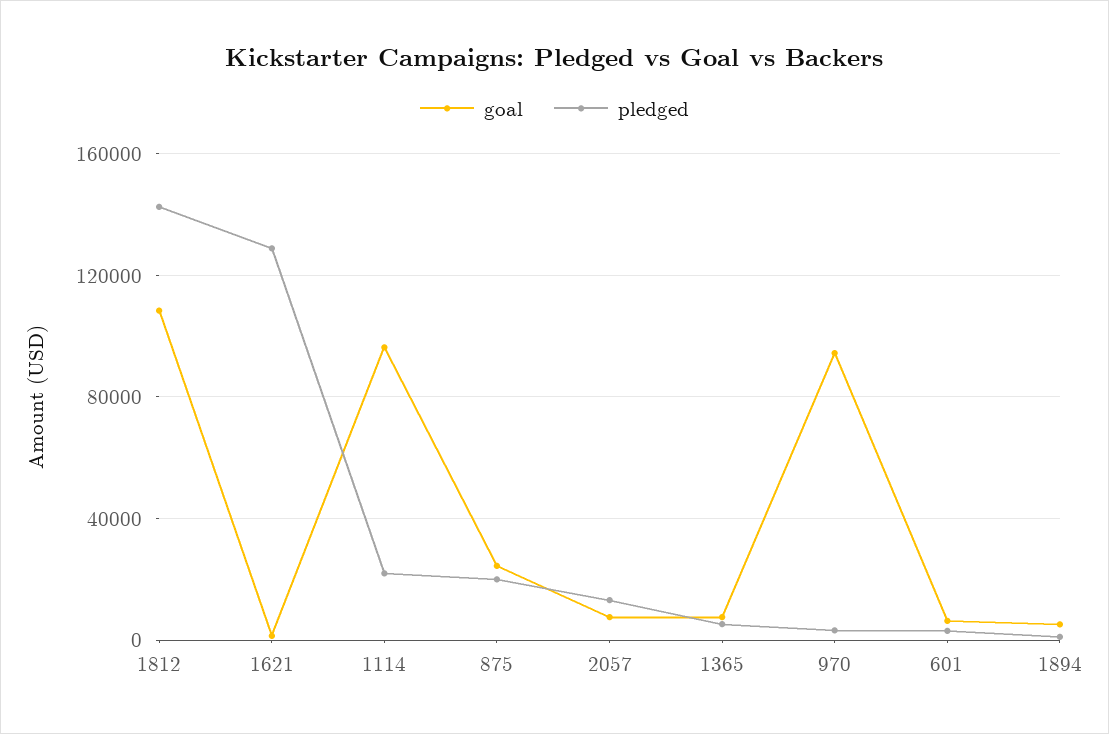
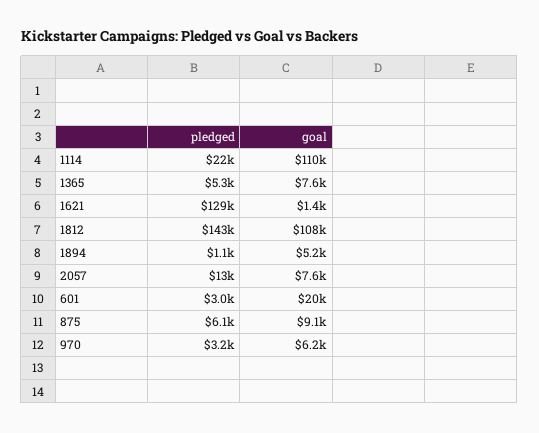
goal, 1114: 95000 -> 110000
goal, 875: 25000 -> 9100
pledged, 875: 20000 -> 6100
goal, 970: 95000 -> 6200
goal, 601: 5000 -> 20000

